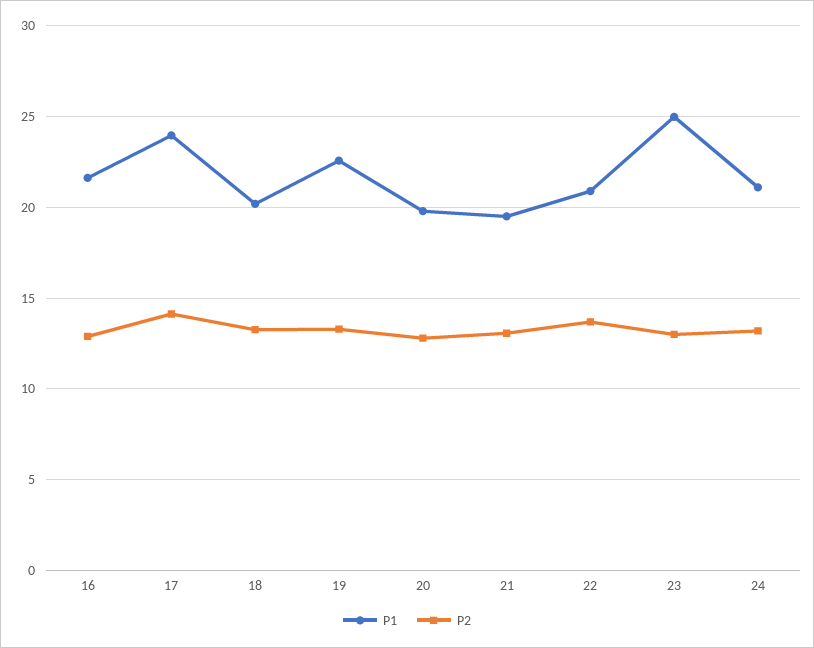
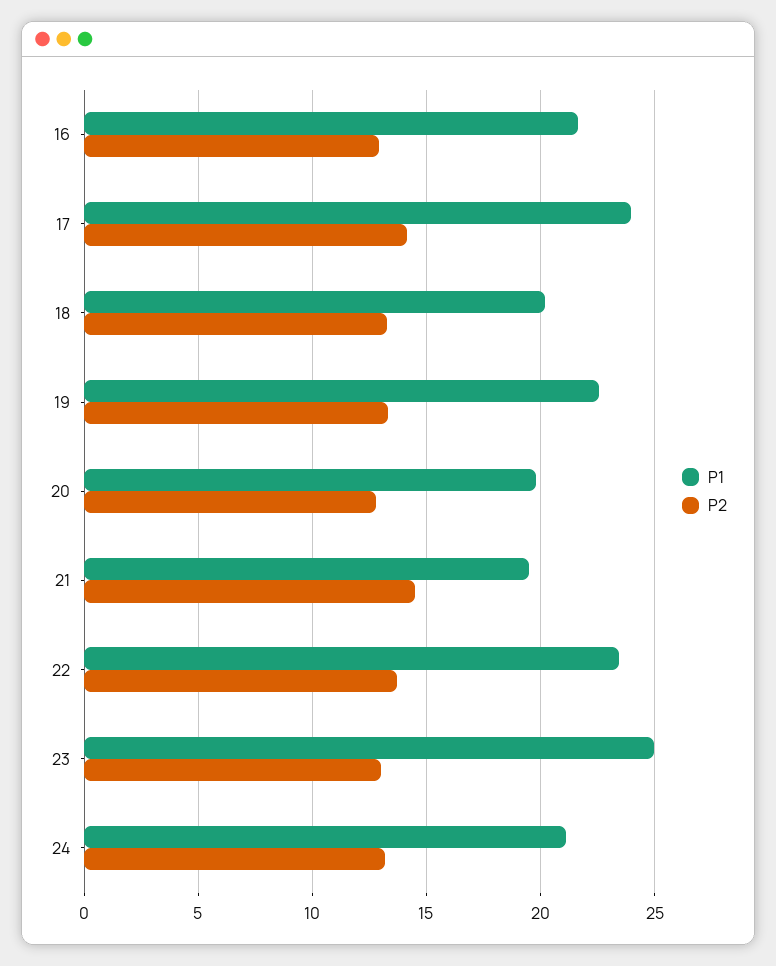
P2, 21: 13 -> 14.5
P1, 22: 21 -> 23.5

